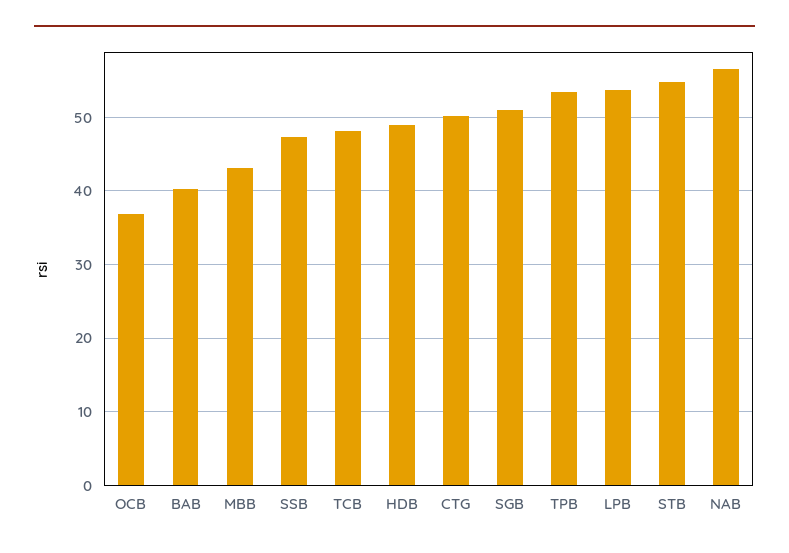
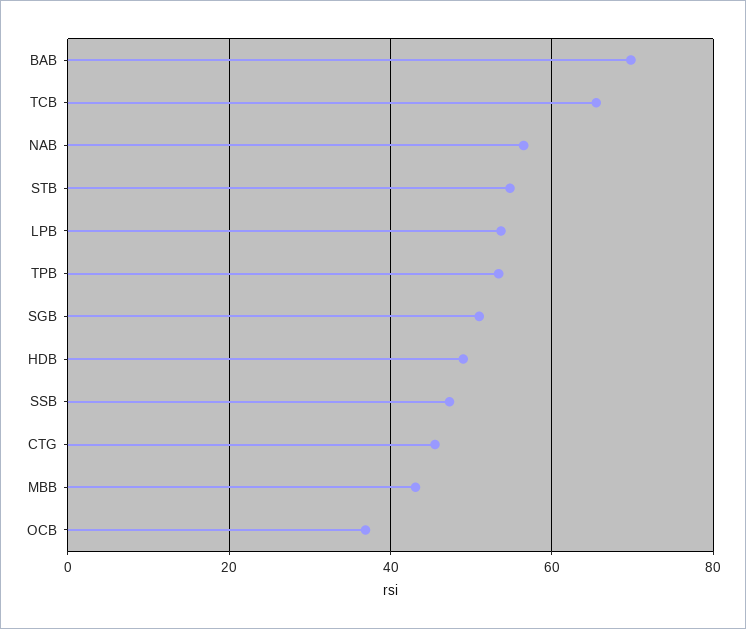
BAB: 40 -> 70
TCB: 48 -> 66
CTG: 50 -> 46

